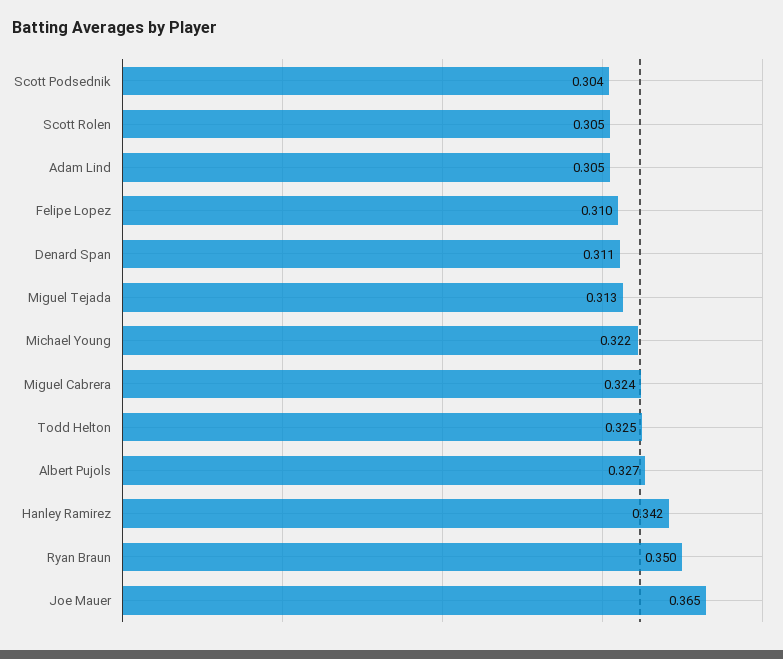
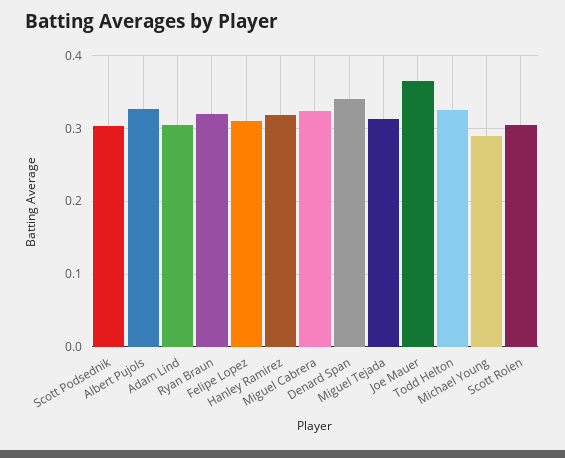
Denard Span: 0.311 -> 0.34
Michael Young: 0.322 -> 0.29
Hanley Ramirez: 0.342 -> 0.32
Ryan Braun: 0.35 -> 0.32

